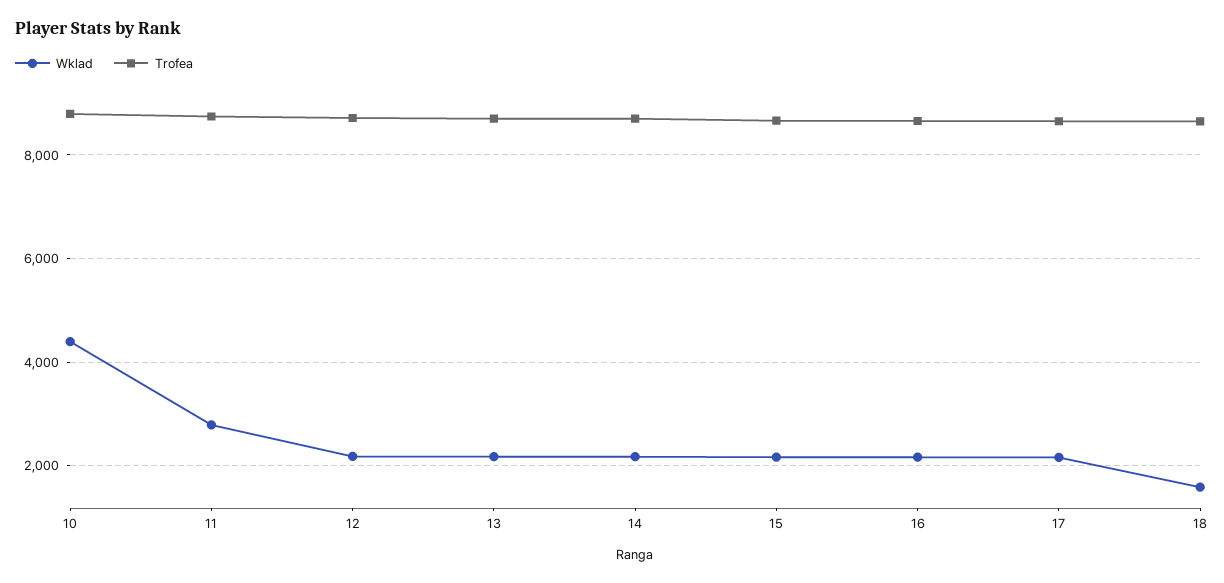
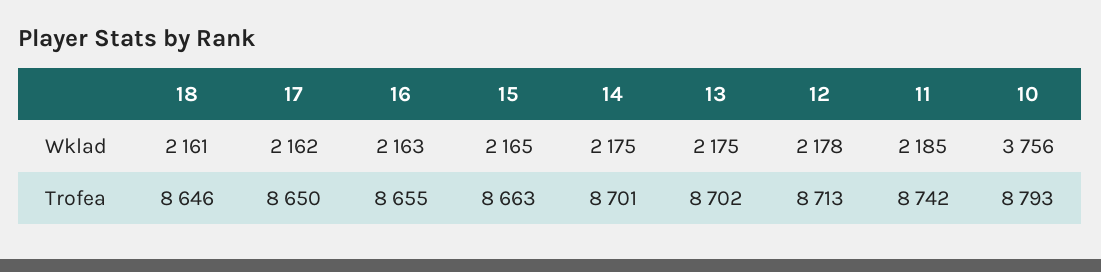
Wklad, 10: 4400 -> 3756
Wklad, 11: 2800 -> 2185
Wklad, 18: 1600 -> 2161

